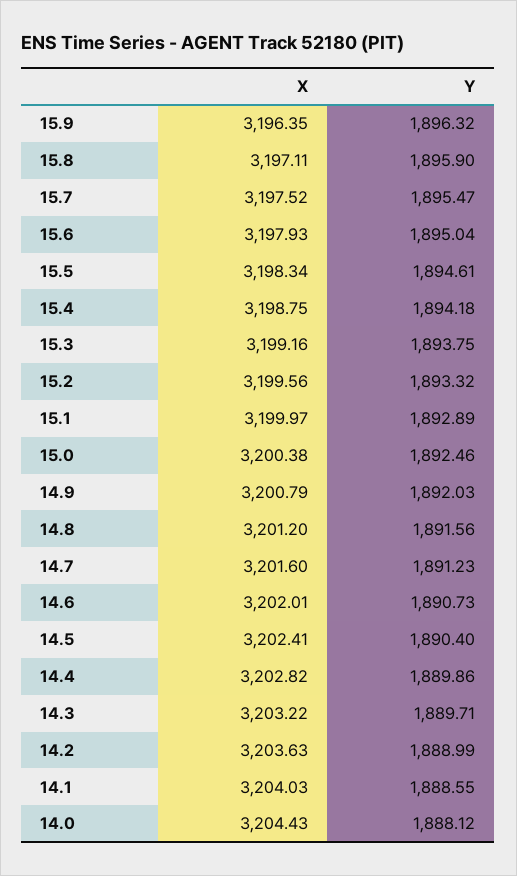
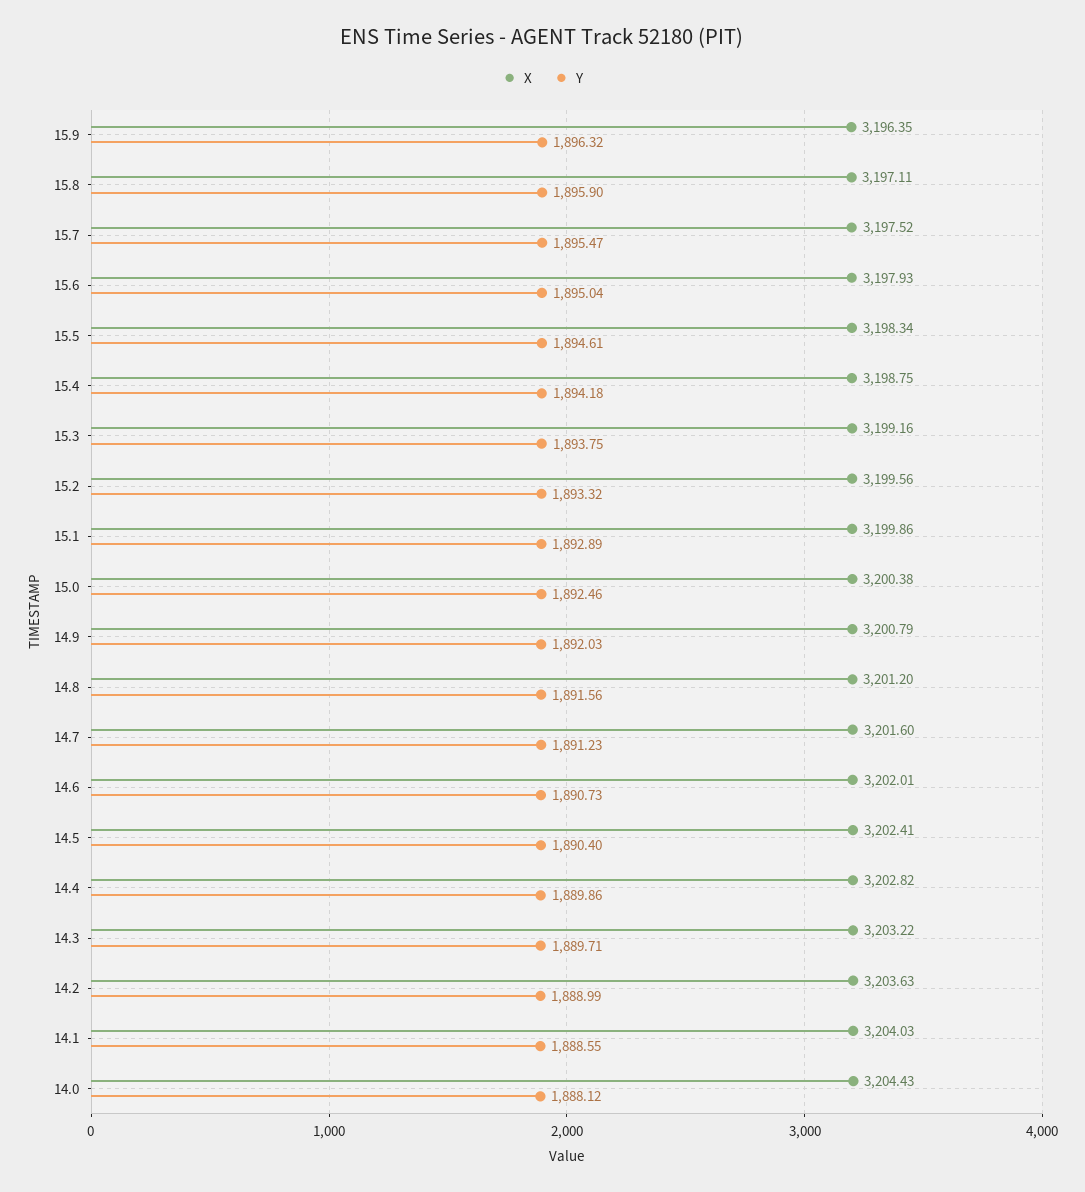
X, 15.1: 3199.97 -> 3199.86

